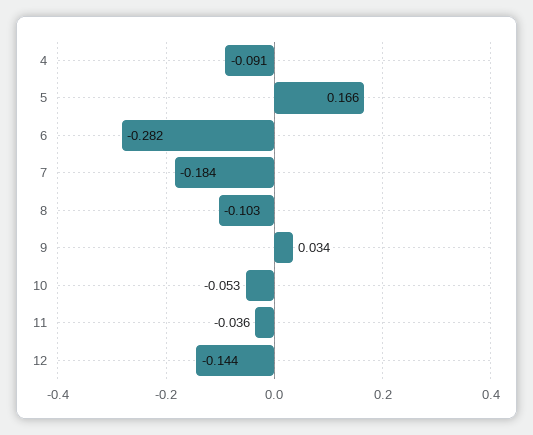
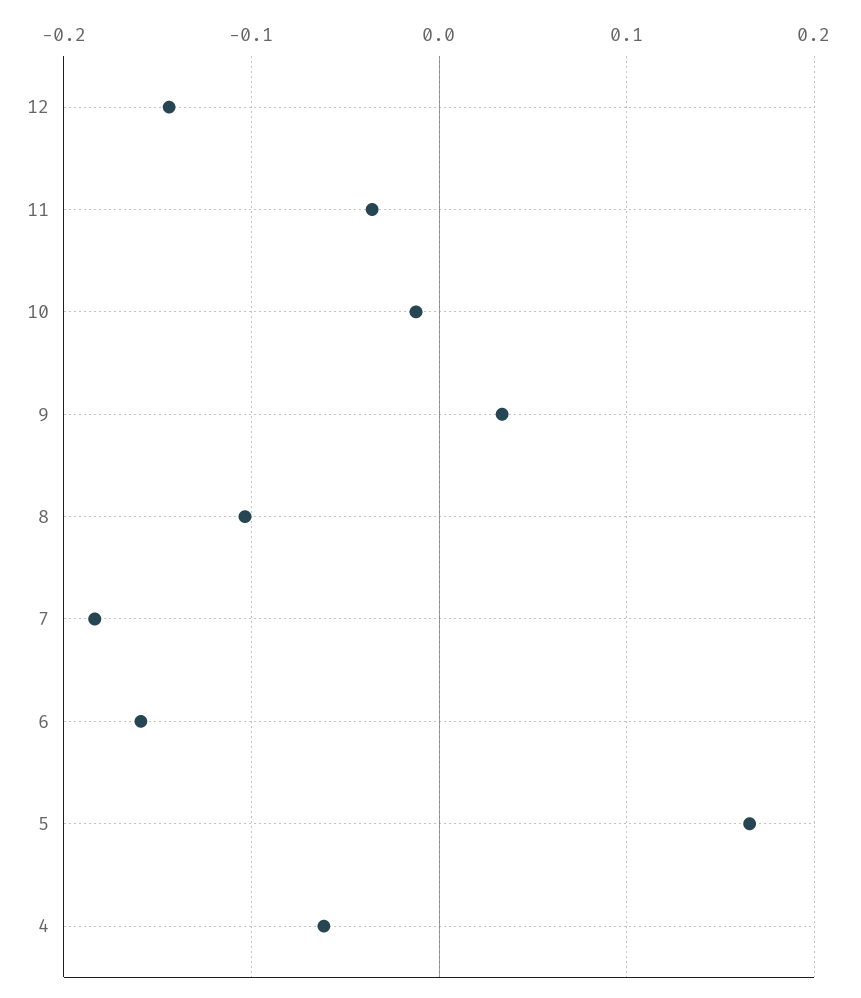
4: -0.091 -> -0.06
6: -0.282 -> -0.16
10: -0.053 -> -0.01

